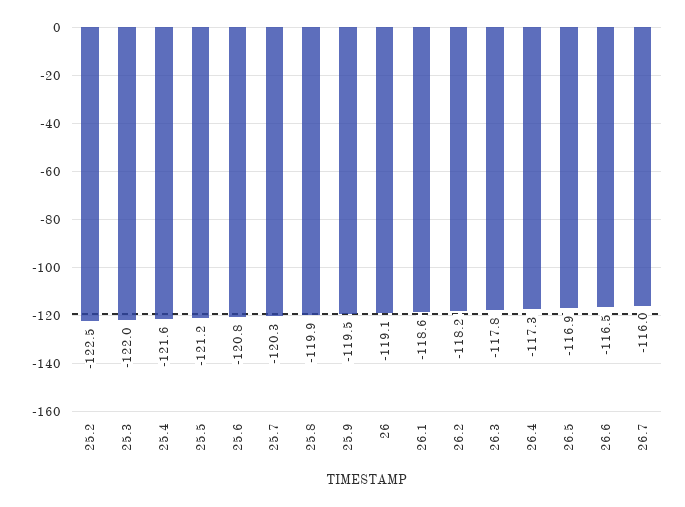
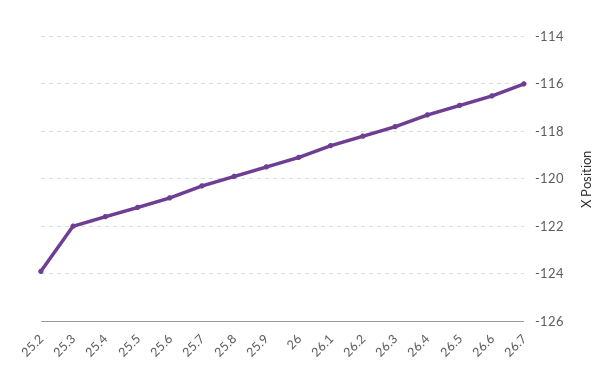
25.2: -122.5 -> -124

